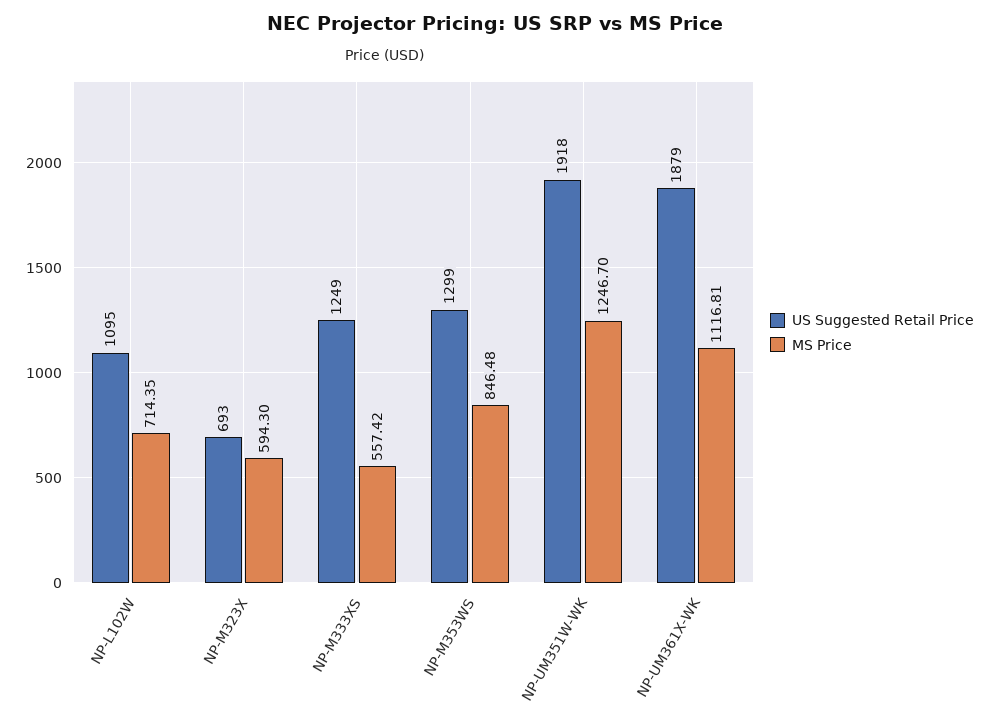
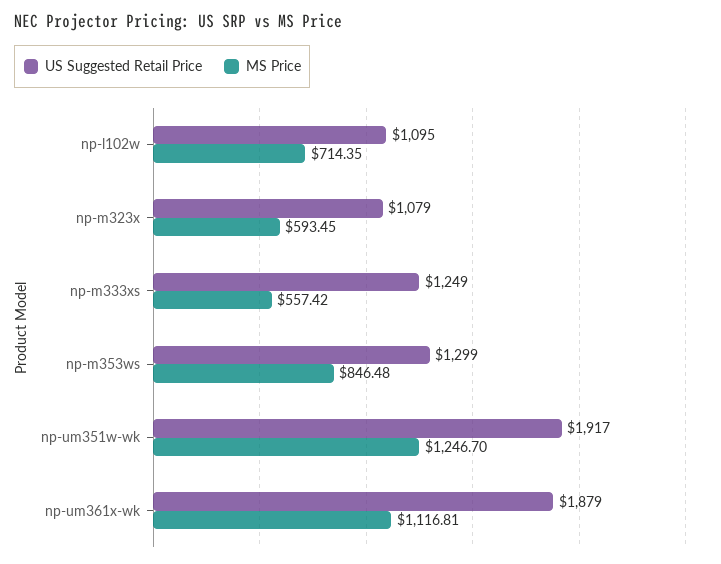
US Suggested Retail Price, NP-M323X: 693 -> 1079
MS Price, NP-M323X: 594.3 -> 593.45
US Suggested Retail Price, NP-UM351W-WK: 1918 -> 1917

